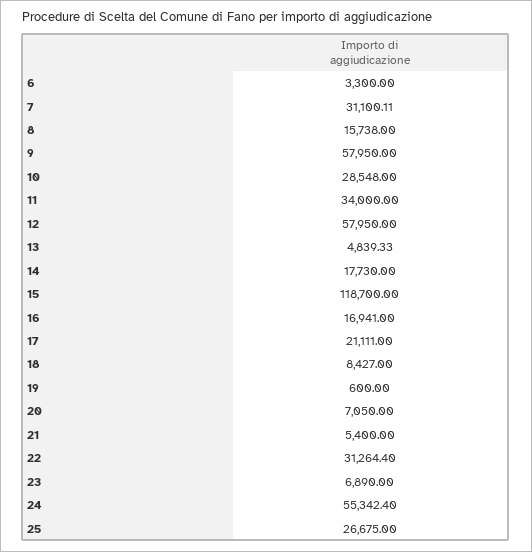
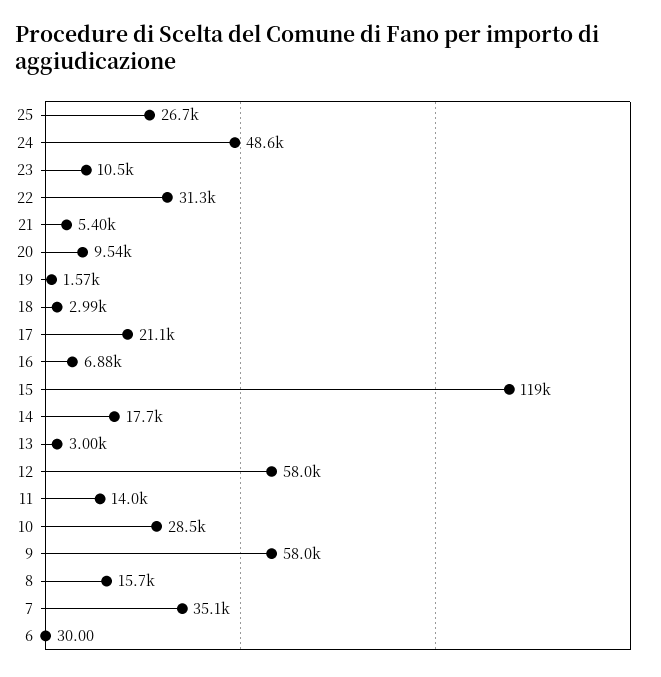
6: 3300 -> 30
7: 31100.11 -> 35100
11: 34000 -> 14000
13: 4839.33 -> 3000
16: 16941 -> 6880
18: 8427 -> 2990
19: 600 -> 1570
20: 7050 -> 9540
23: 6890 -> 10500
24: 55342.4 -> 48600

